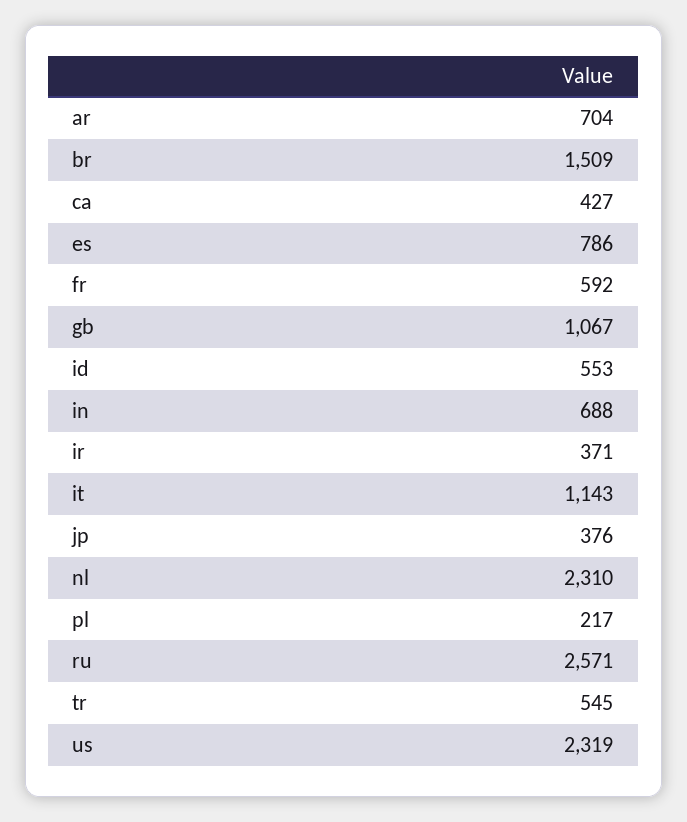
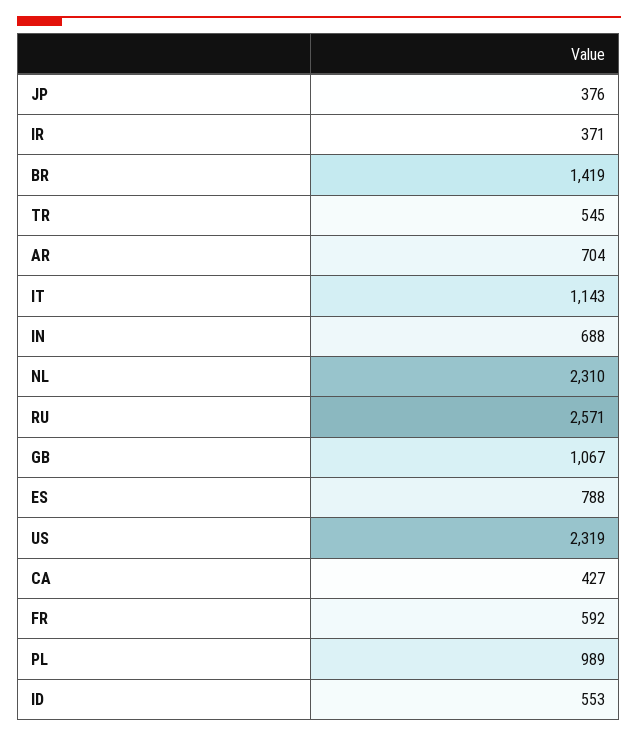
br: 1509 -> 1419
es: 786 -> 788
pl: 217 -> 989

